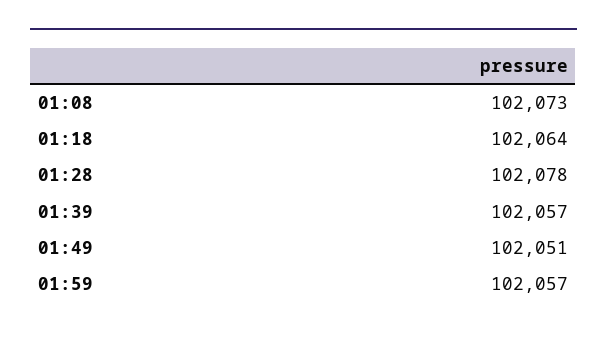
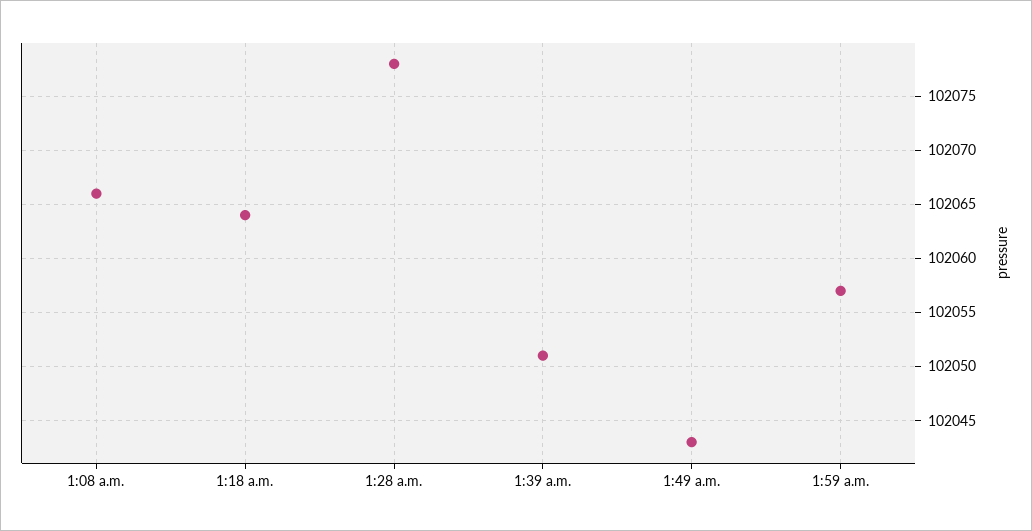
01:08: 102073 -> 102066
01:39: 102057 -> 102051
01:49: 102051 -> 102043

